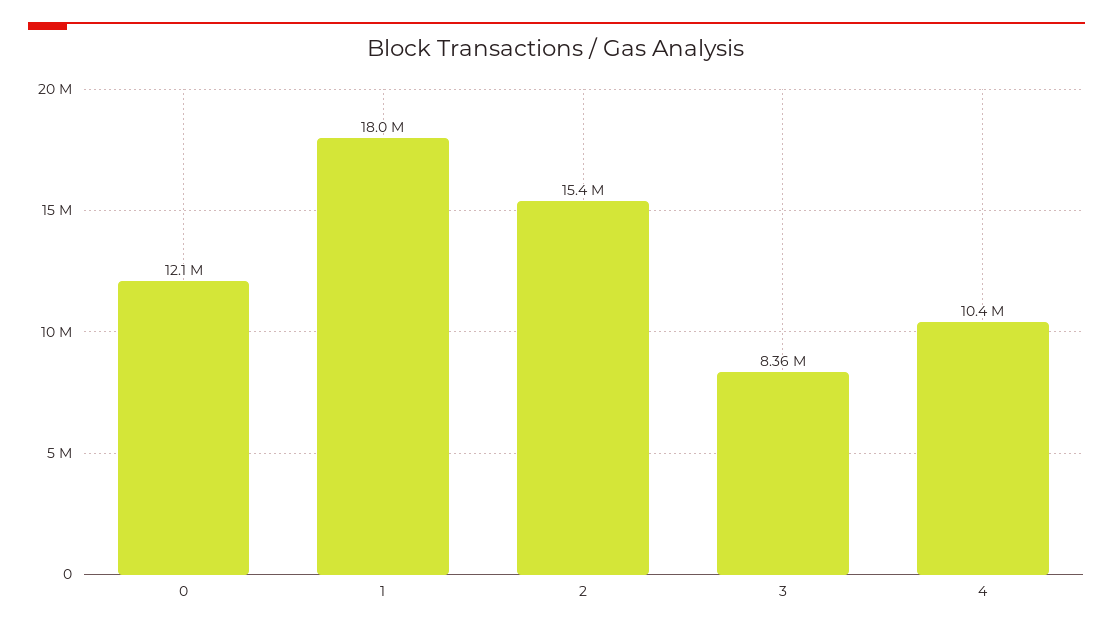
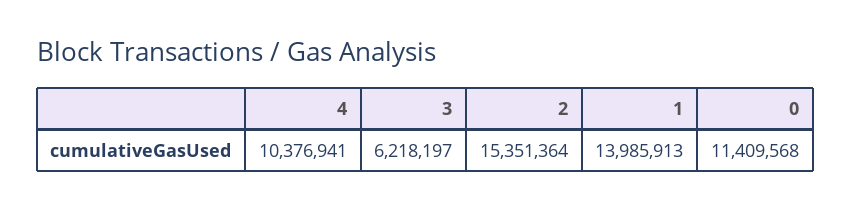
0: 12100000 -> 11409568
1: 18000000 -> 13985913
3: 8360000 -> 6218197

